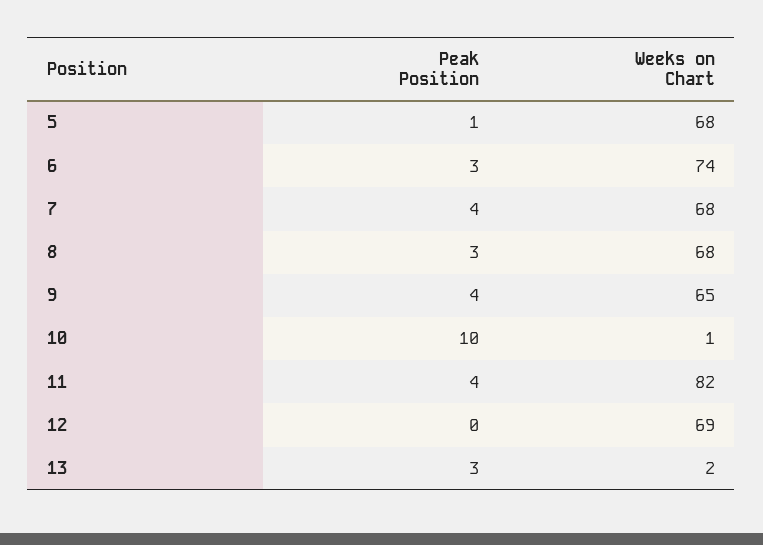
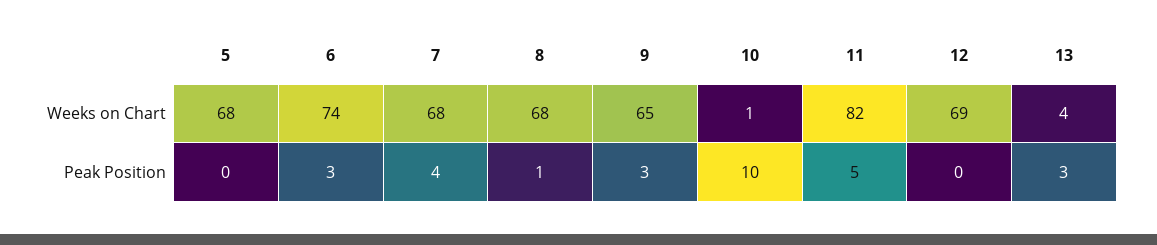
Peak Position, 5: 1 -> 0
Peak Position, 8: 3 -> 1
Peak Position, 9: 4 -> 3
Peak Position, 11: 4 -> 5
Weeks on Chart, 13: 2 -> 4

